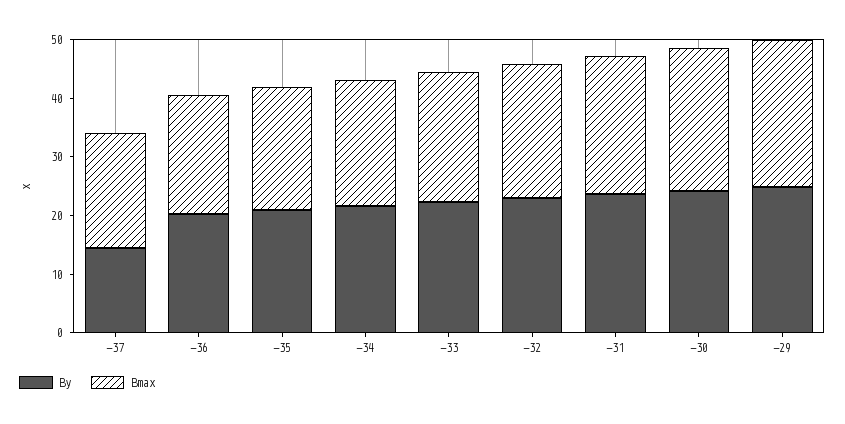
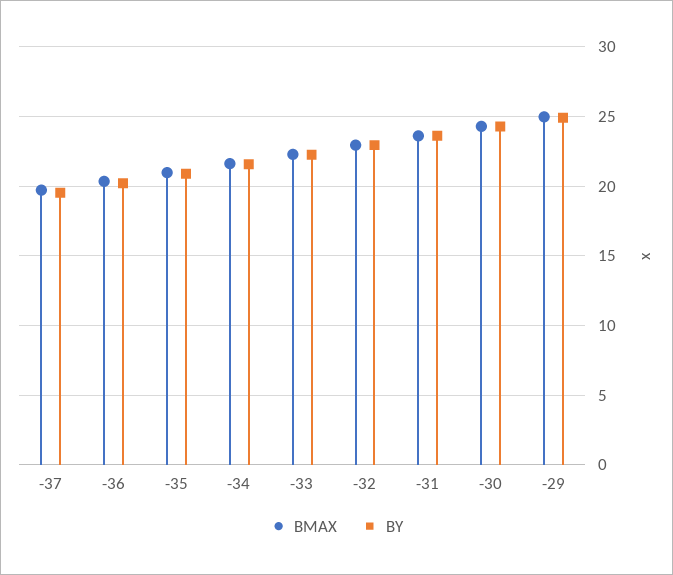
By, -37: 14 -> 19.5

